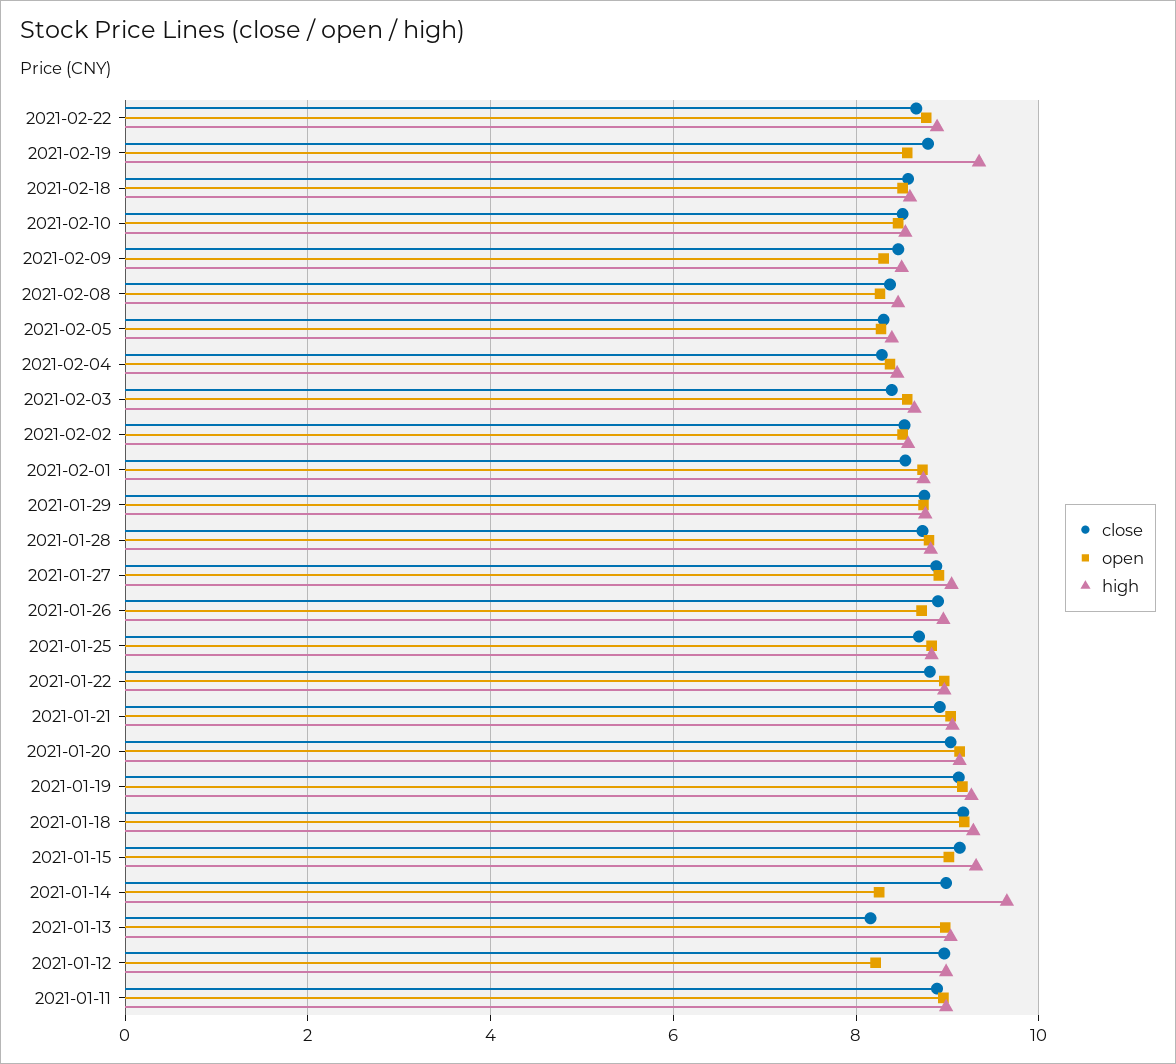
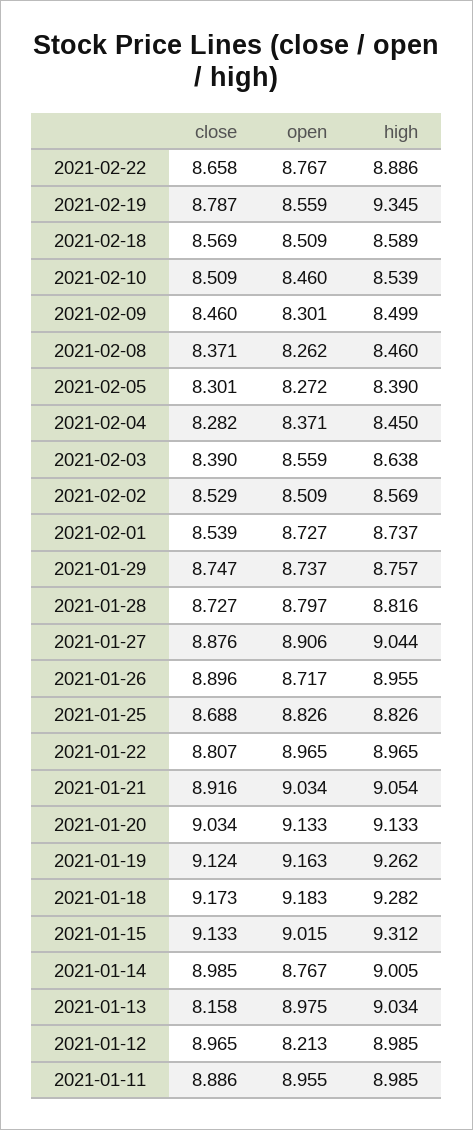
open, 2021-01-14: 8.2 -> 8.767
high, 2021-01-14: 9.6 -> 9.005

